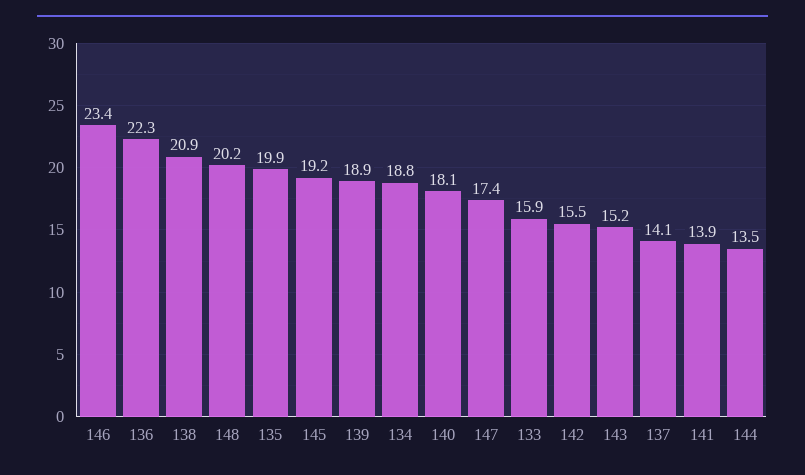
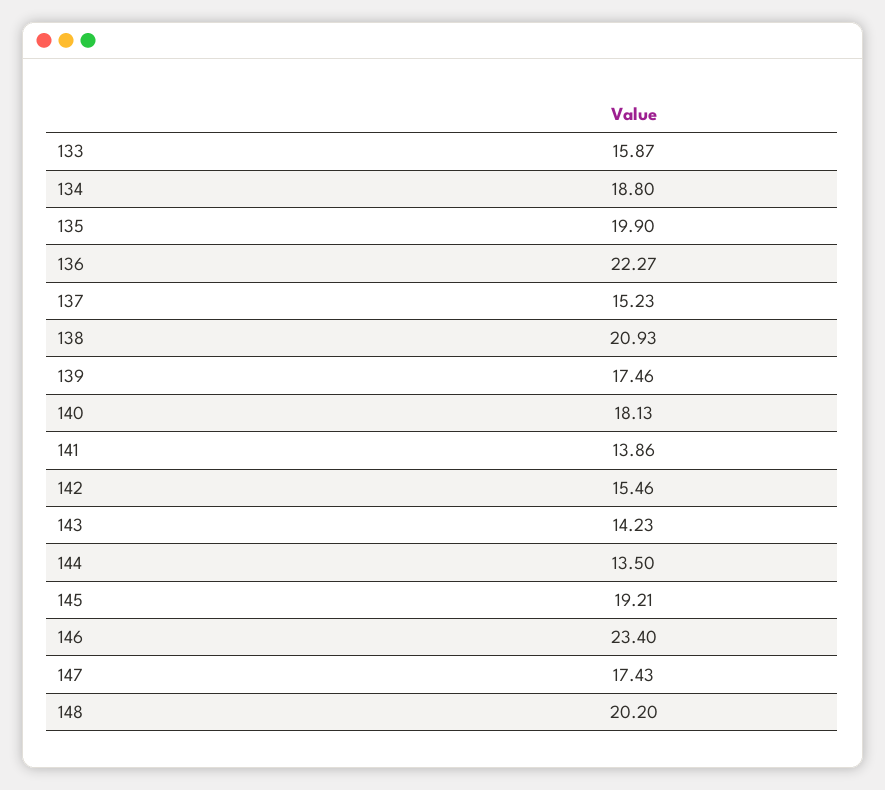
139: 18.9 -> 17.46
143: 15.2 -> 14.23
137: 14.1 -> 15.23

